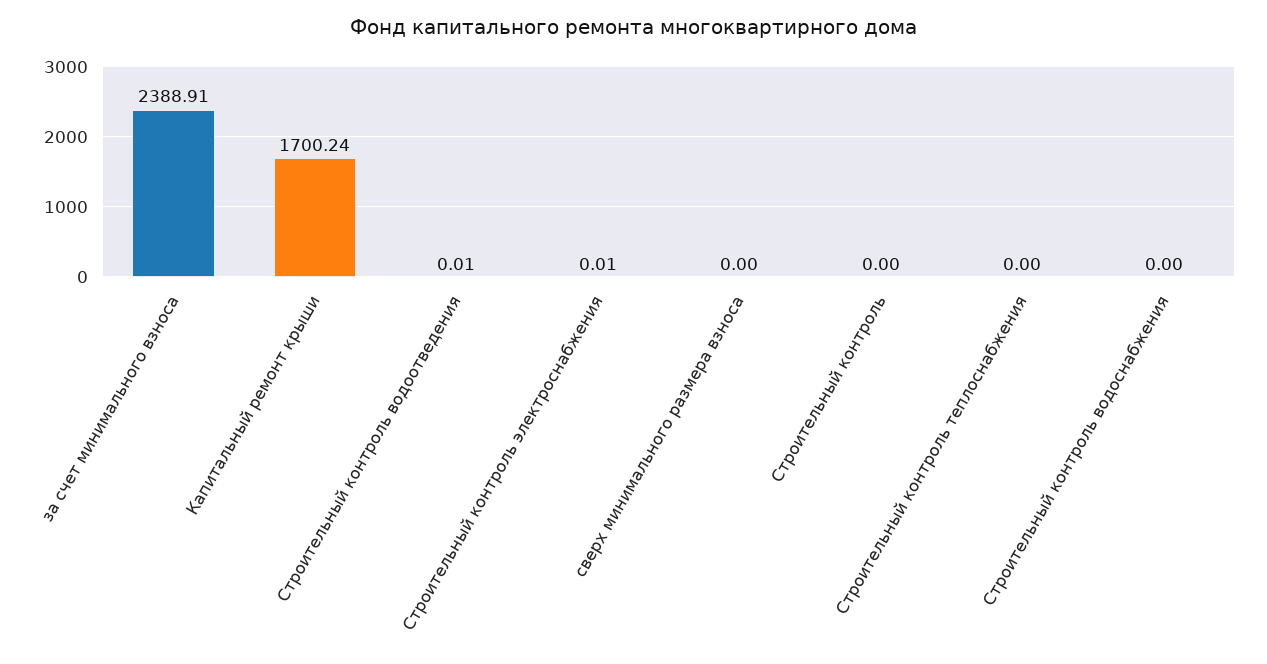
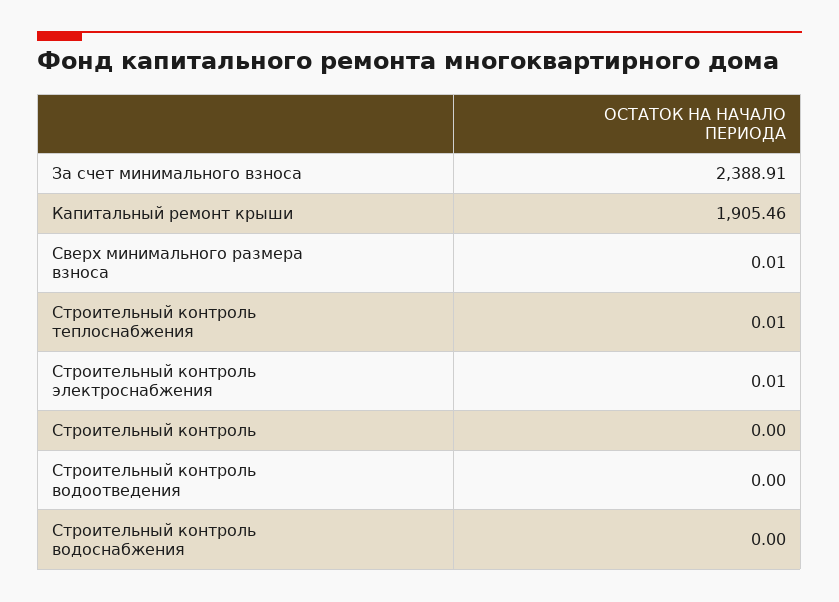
Капитальный ремонт крыши: 1700.24 -> 1905.46
Строительный контроль водоотведения: 0.01 -> 0
сверх минимального размера взноса: 0 -> 0.01
Строительный контроль теплоснабжения: 0 -> 0.01

